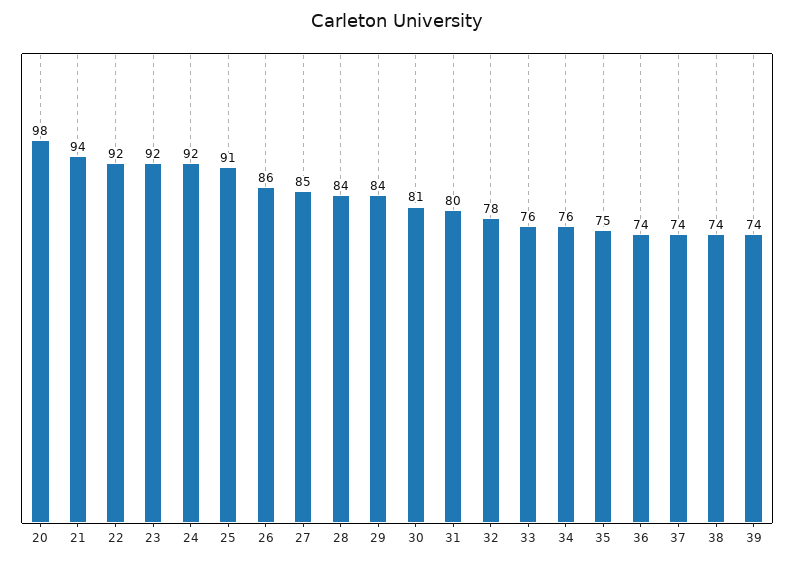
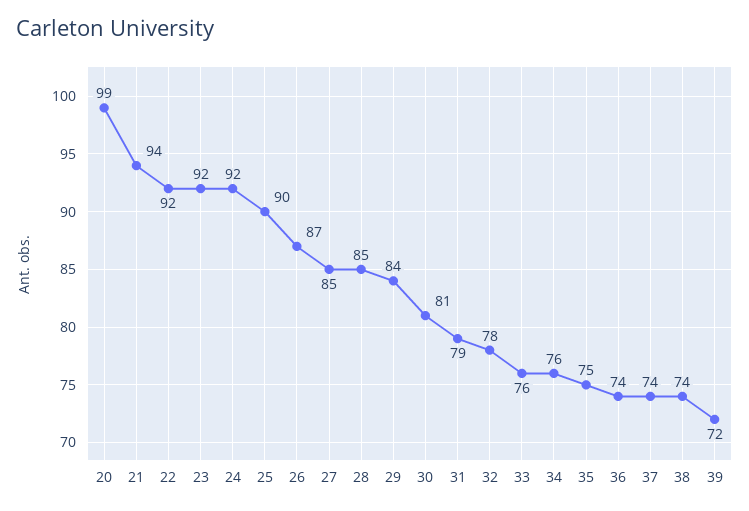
20: 98 -> 99
25: 91 -> 90
26: 86 -> 87
28: 84 -> 85
31: 80 -> 79
39: 74 -> 72

